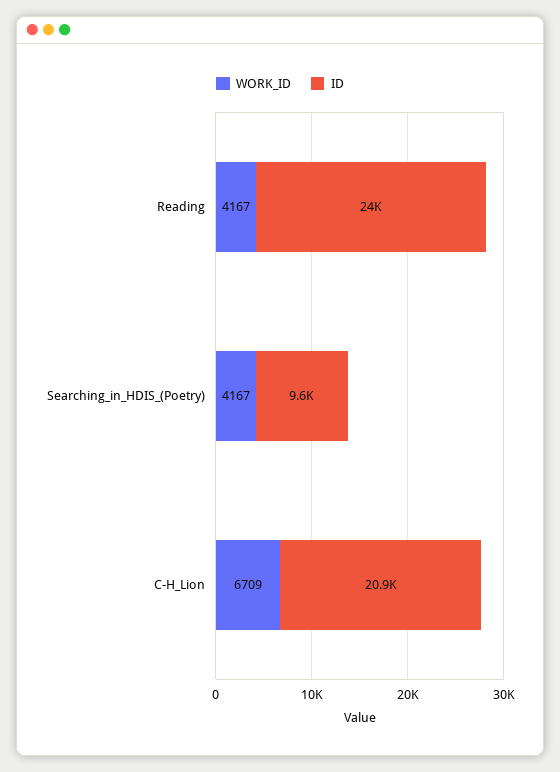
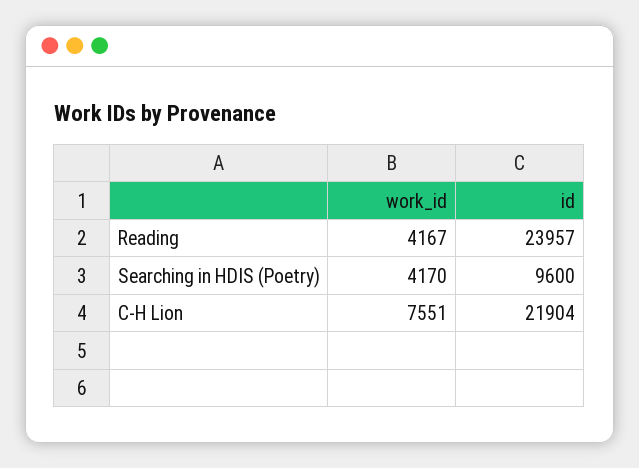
WORK_ID, Searching_in_HDIS_(Poetry): 4167 -> 4170
WORK_ID, C-H_Lion: 6709 -> 7551
ID, C-H_Lion: 20900 -> 21904

